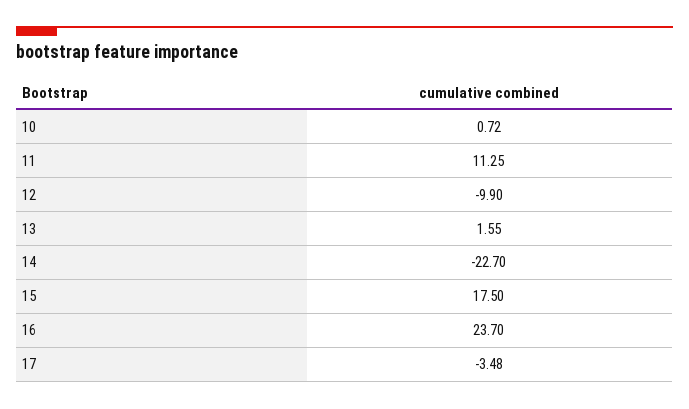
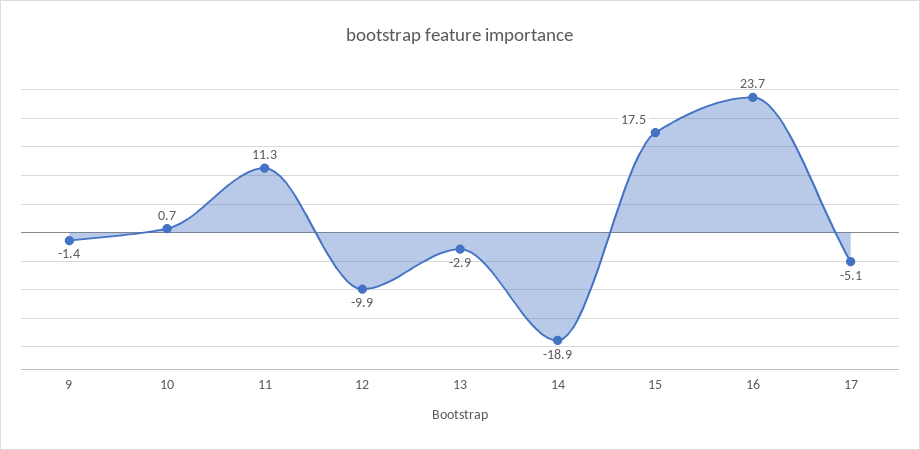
13: 1.55 -> -2.9
14: -22.7 -> -18.9
17: -3.48 -> -5.1
9: none -> -1.4

